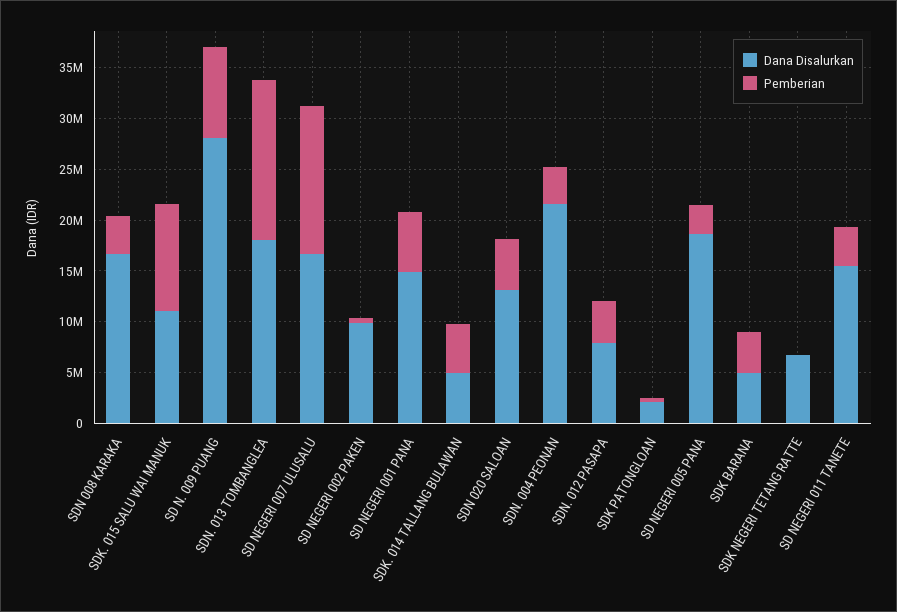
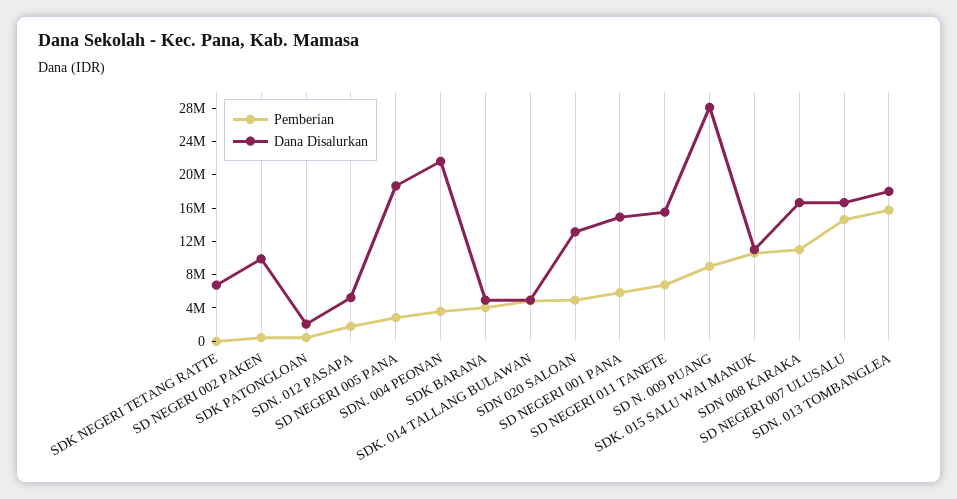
Pemberian, SDN 008 KARAKA: 4000000 -> 11000000
Dana Disalurkan, SDN. 012 PASAPA: 8000000 -> 5000000
Pemberian, SDN. 012 PASAPA: 4000000 -> 2000000
Pemberian, SD NEGERI 011 TANETE: 4000000 -> 7000000

